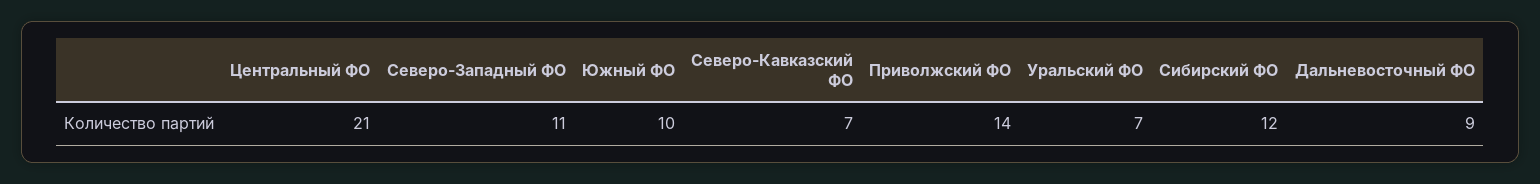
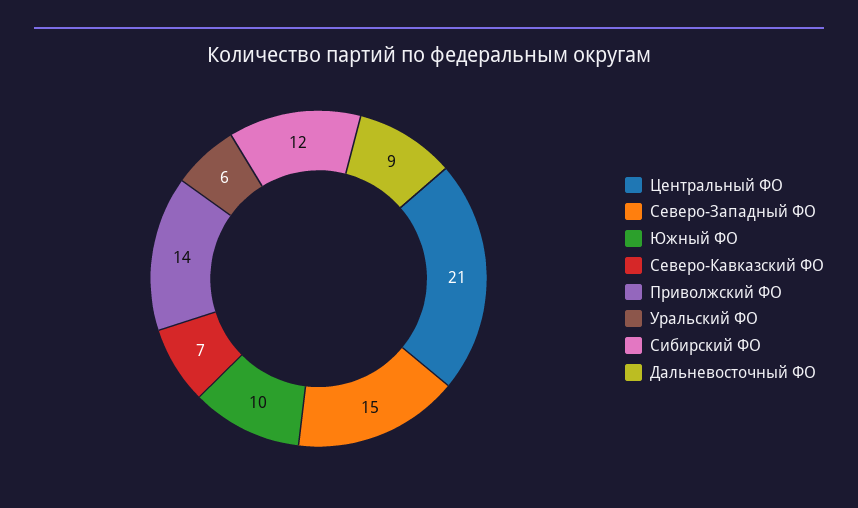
Северо-Западный ФО: 11 -> 15
Уральский ФО: 7 -> 6

